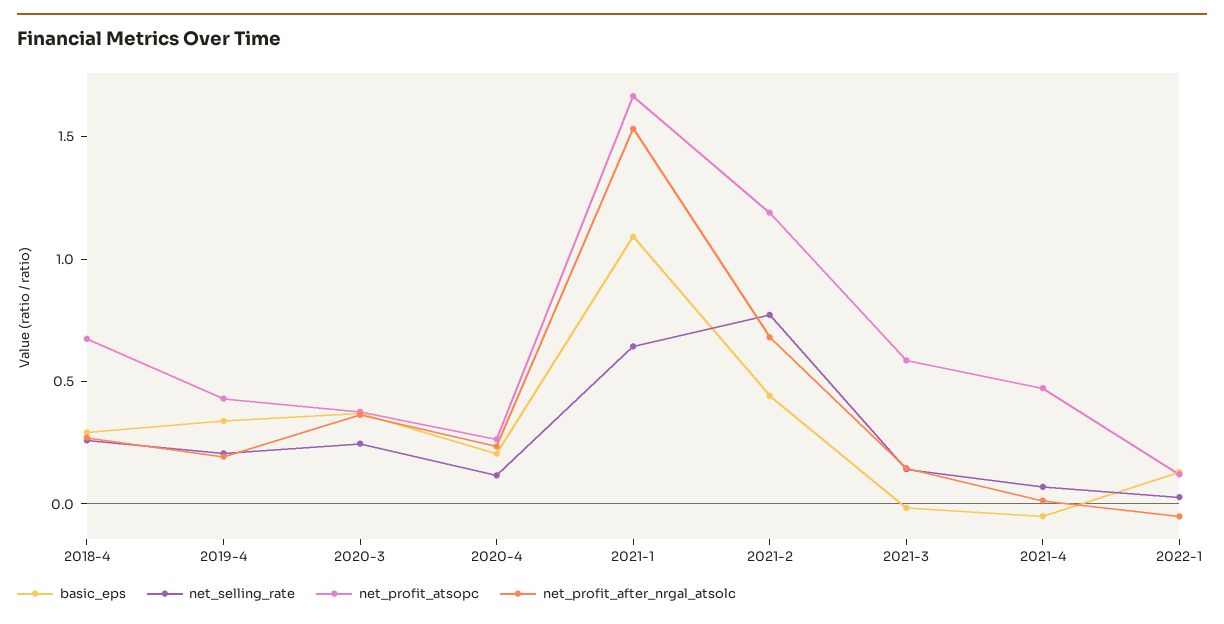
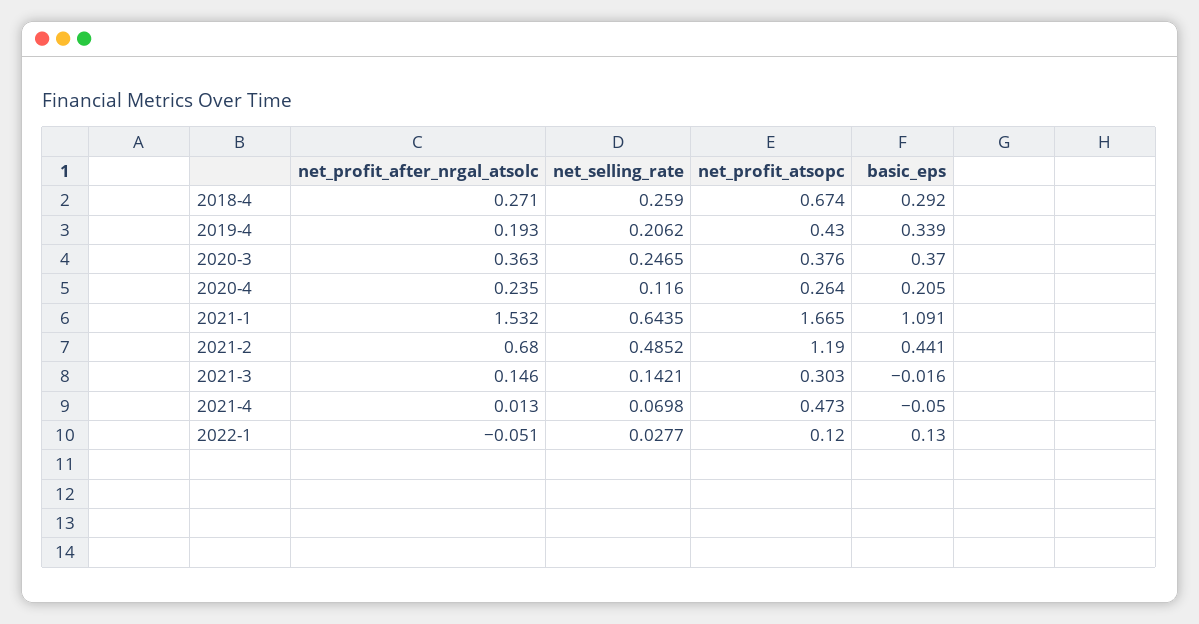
net_selling_rate, 2021-2: 0.8 -> 0.4852
net_profit_atsopc, 2021-3: 0.6 -> 0.303

